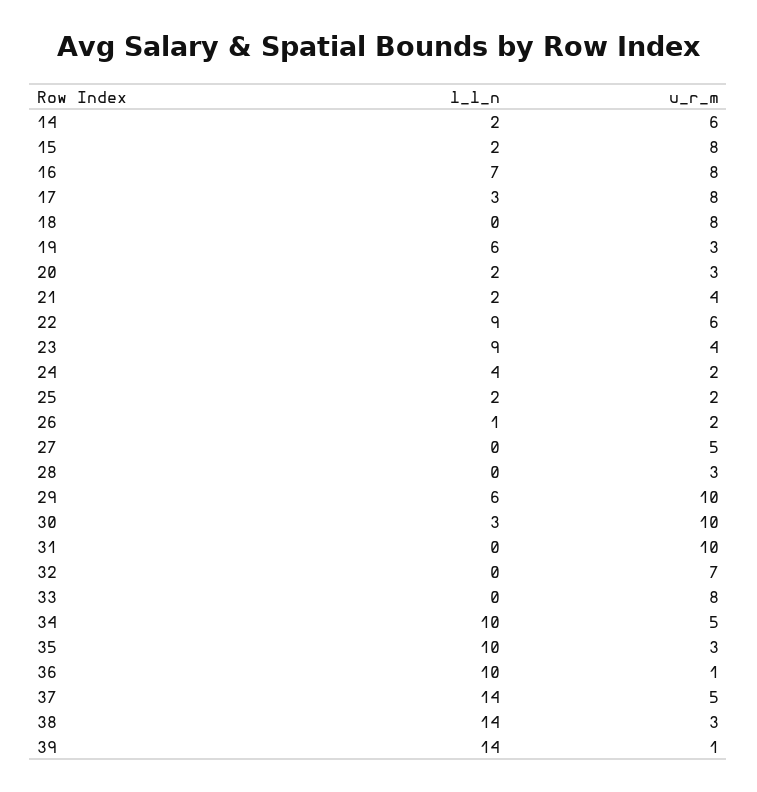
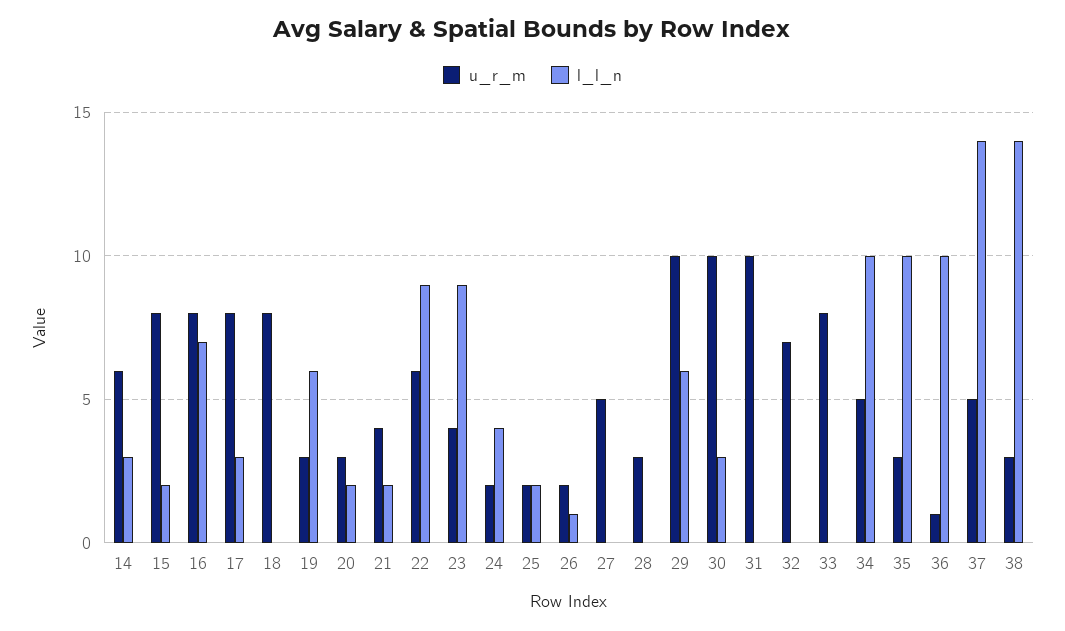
l_l_n, 14: 2 -> 3
l_l_n, 39: 14 -> none
u_r_m, 39: 1 -> none

